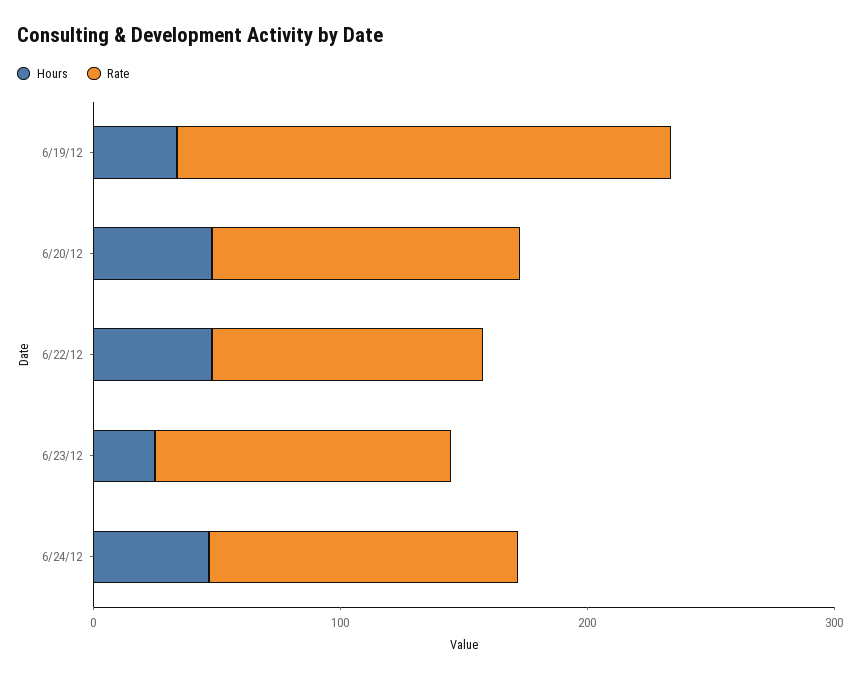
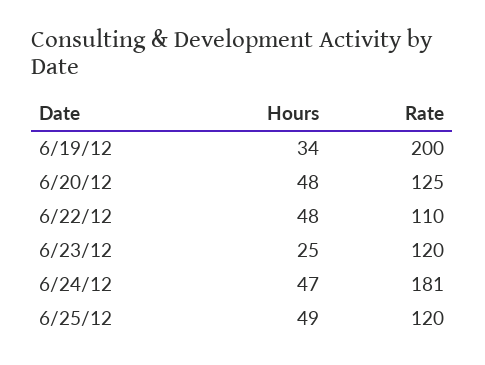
Rate, 6/24/12: 120 -> 181
Hours, 6/25/12: none -> 49
Rate, 6/25/12: none -> 120

